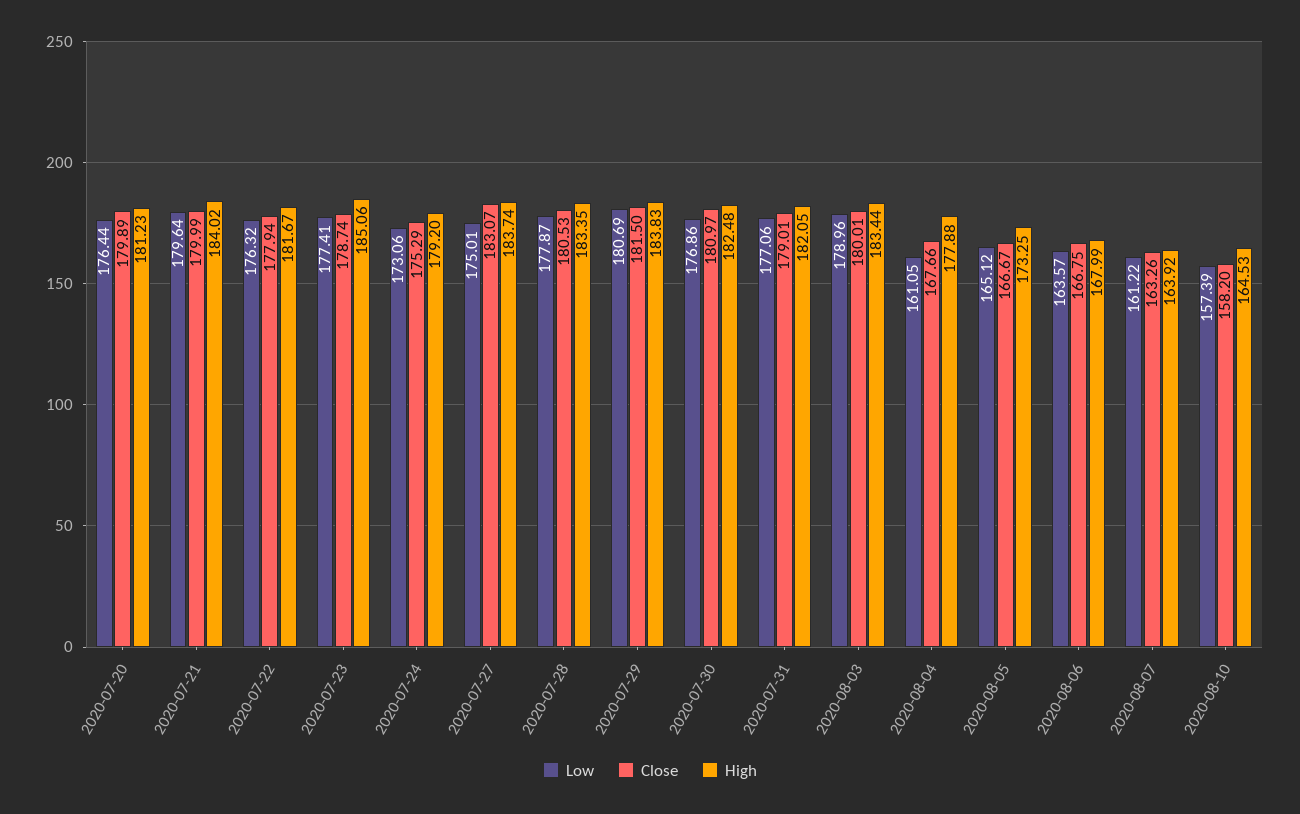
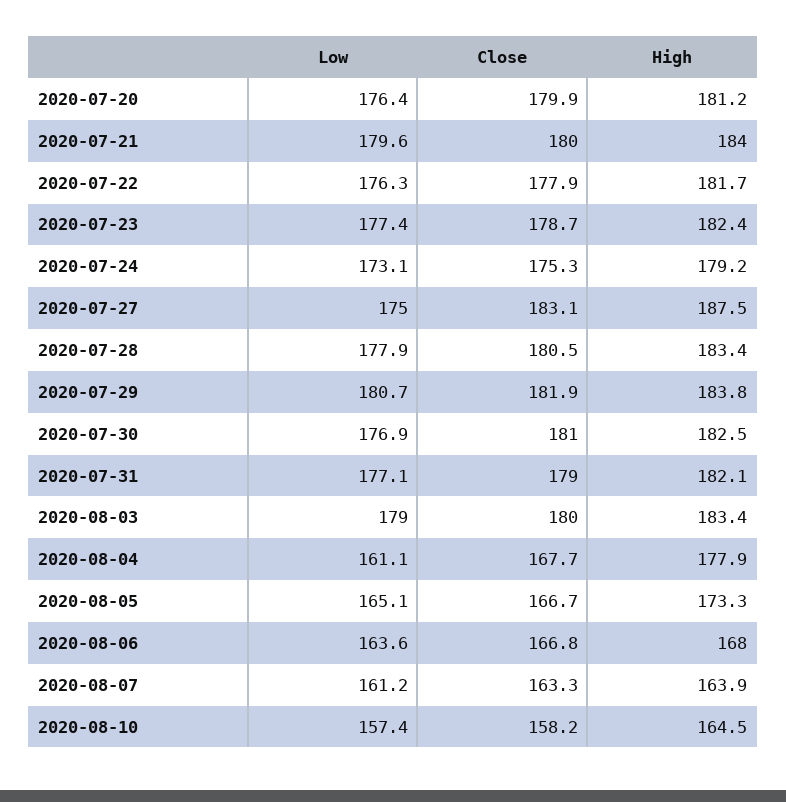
High, 2020-07-23: 185.06 -> 182.4
High, 2020-07-27: 183.74 -> 187.5
Close, 2020-07-29: 181.5 -> 181.9

